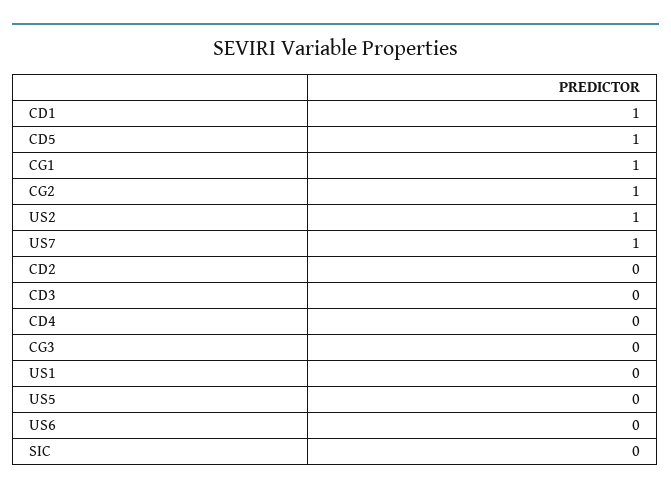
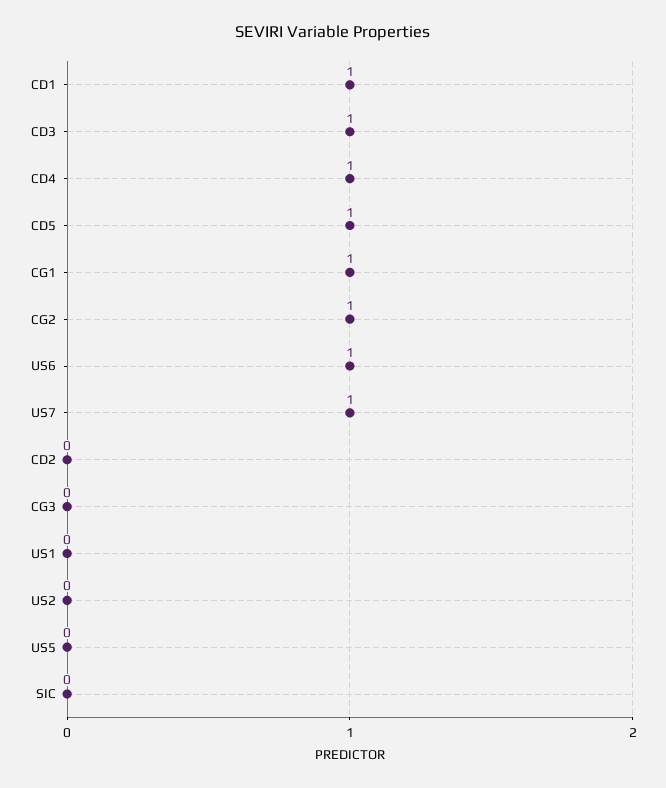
US2: 1 -> 0
CD3: 0 -> 1
CD4: 0 -> 1
US6: 0 -> 1

